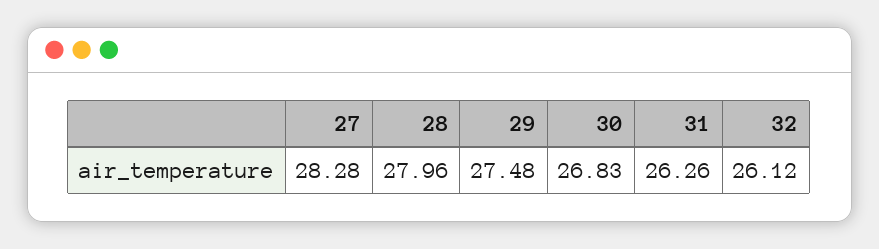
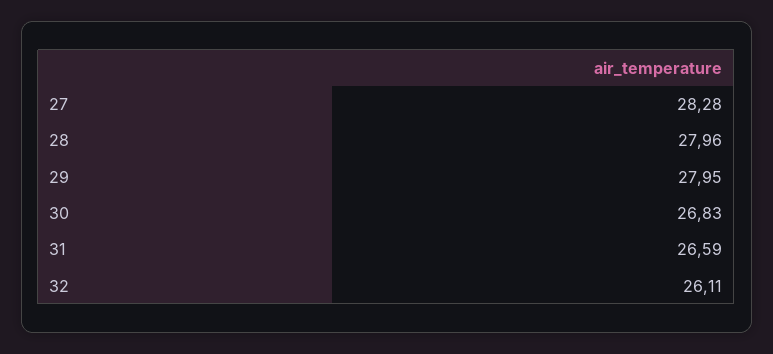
29: 27.48 -> 27.95
31: 26.26 -> 26.59
32: 26.12 -> 26.11

